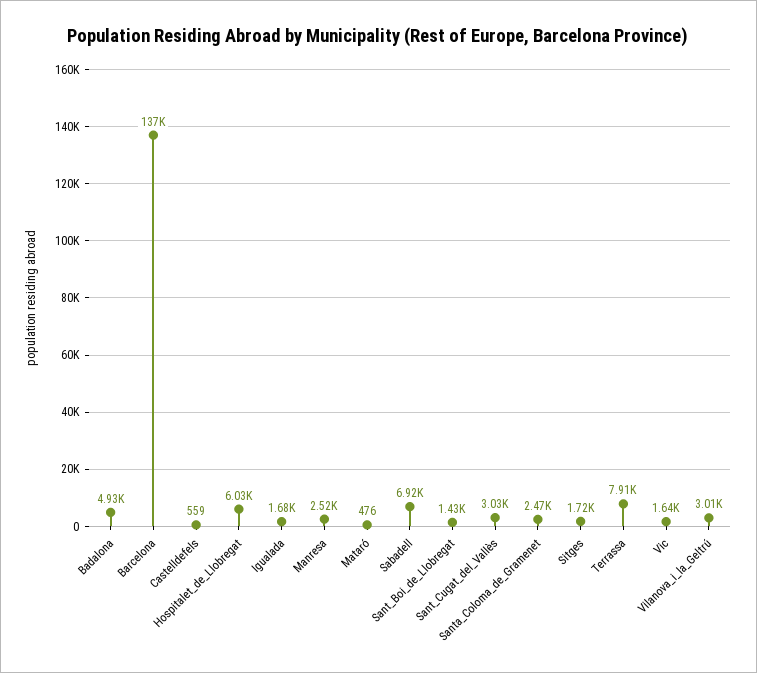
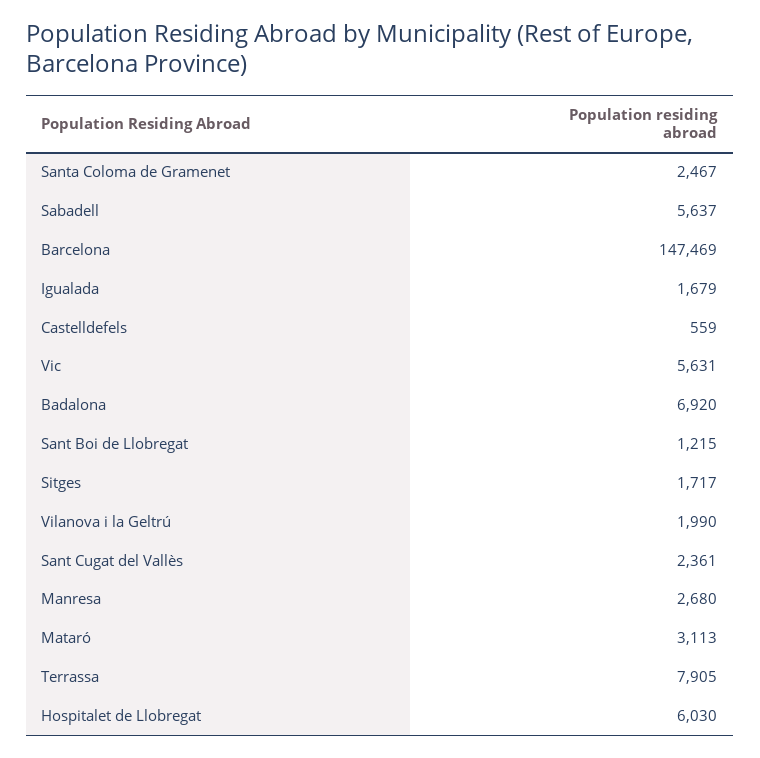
Badalona: 4930 -> 6920
Barcelona: 137000 -> 147469
Manresa: 2520 -> 2680
Mataró: 476 -> 3113
Sabadell: 6920 -> 5637
Sant_Boi_de_Llobregat: 1430 -> 1215
Sant_Cugat_del_Vallès: 3030 -> 2361
Vic: 1640 -> 5631
Vilanova_i_la_Geltrú: 3010 -> 1990

